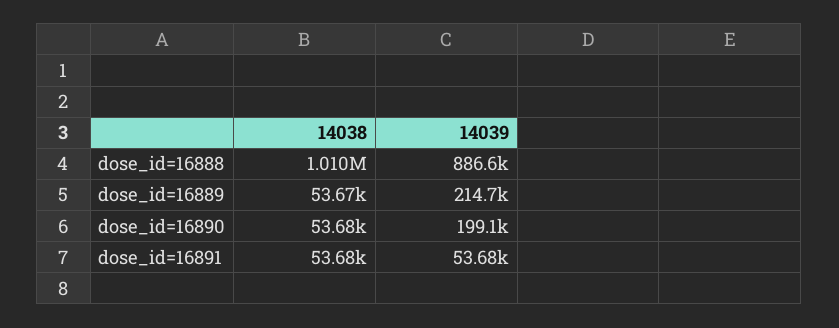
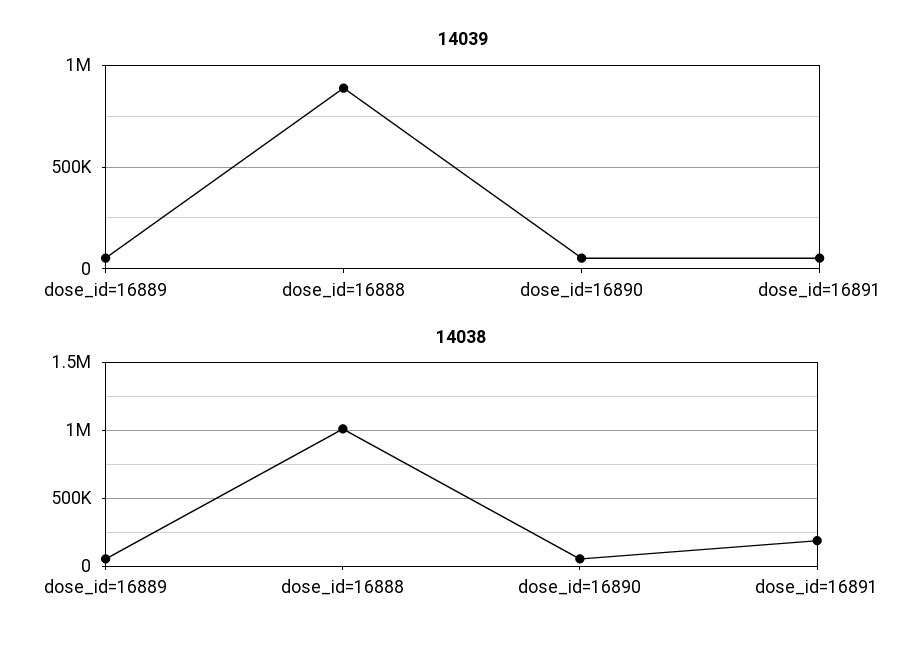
14039, dose_id=16889: 214700 -> 50000
14039, dose_id=16890: 199100 -> 50000
14038, dose_id=16891: 53680 -> 200000

